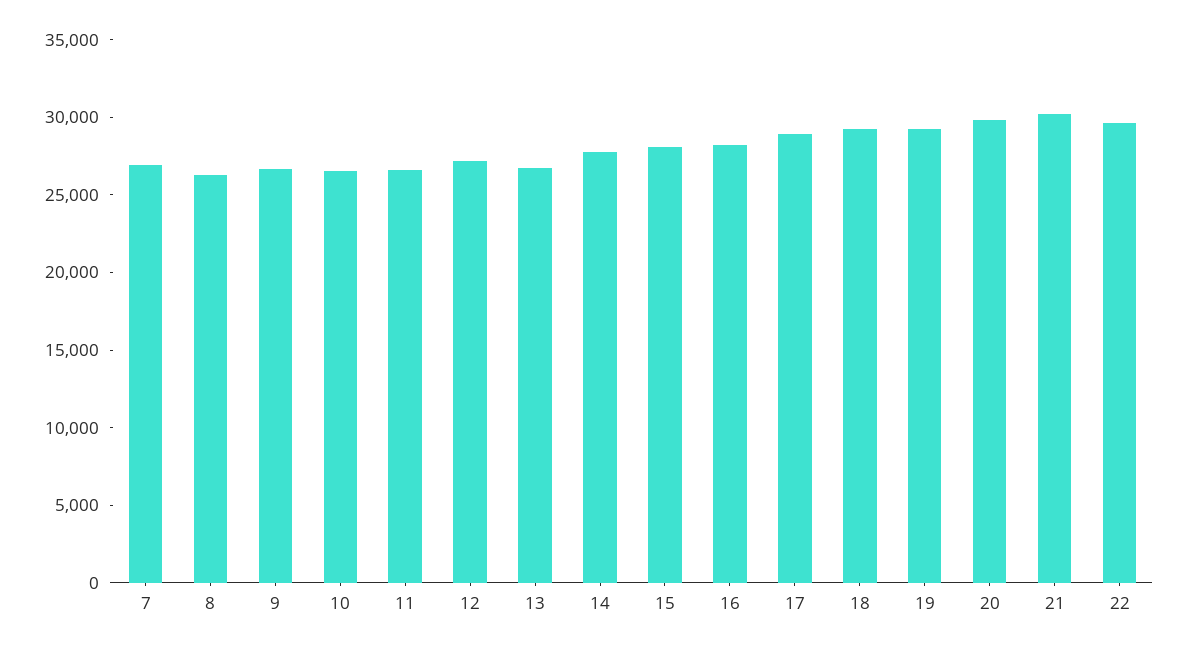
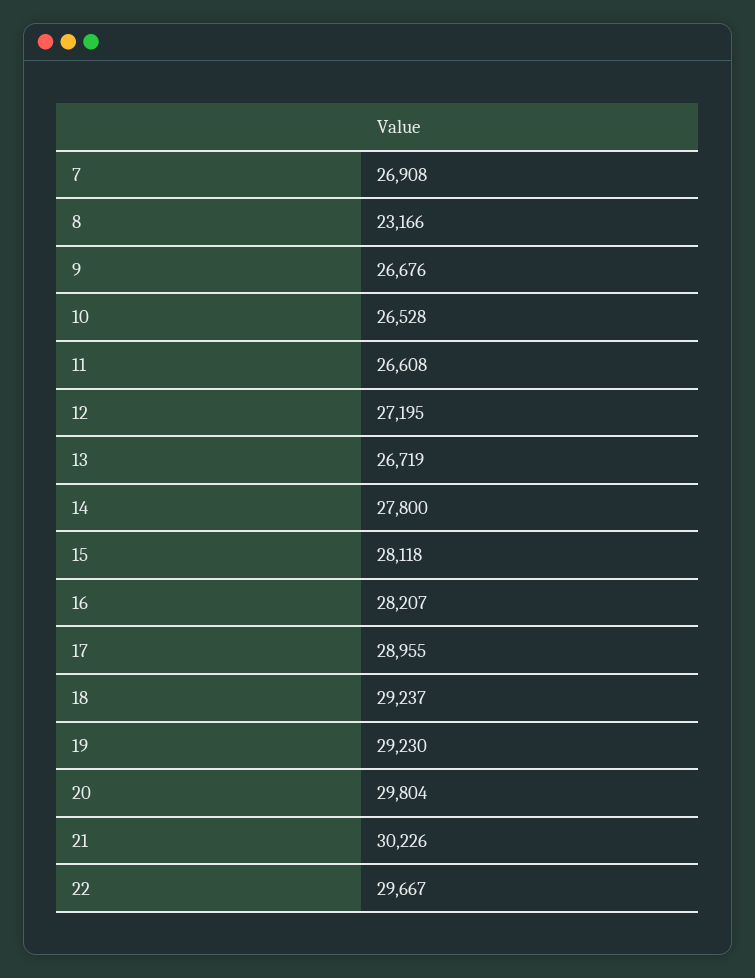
8: 26000 -> 23166

